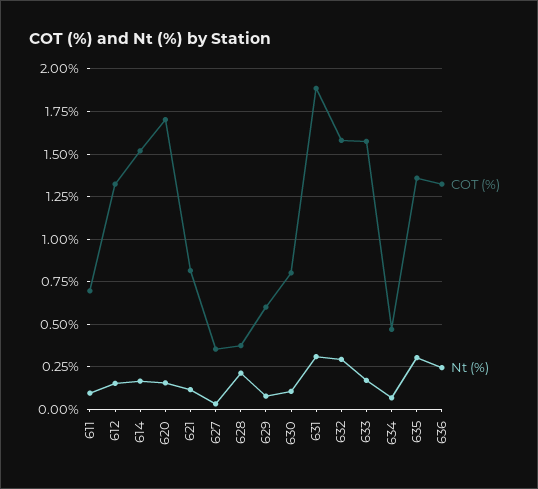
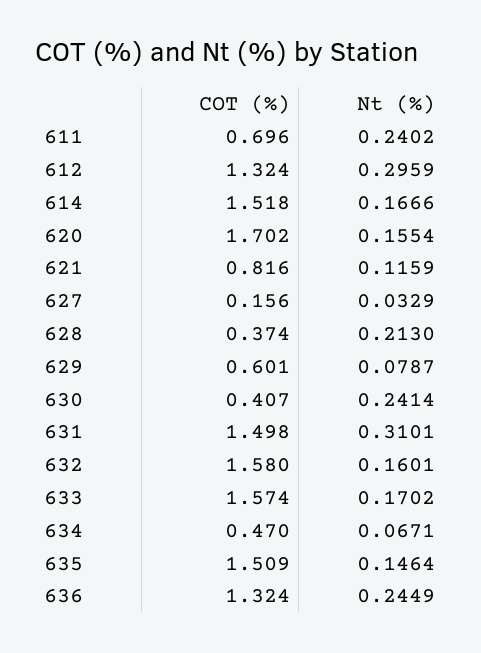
Nt (%), 611: 0.1 -> 0.2402
Nt (%), 612: 0.15 -> 0.2959
COT (%), 627: 0.35 -> 0.156
COT (%), 630: 0.8 -> 0.407
Nt (%), 630: 0.1 -> 0.2414
COT (%), 631: 1.9 -> 1.498
Nt (%), 632: 0.3 -> 0.1601
COT (%), 635: 1.35 -> 1.509
Nt (%), 635: 0.3 -> 0.1464

